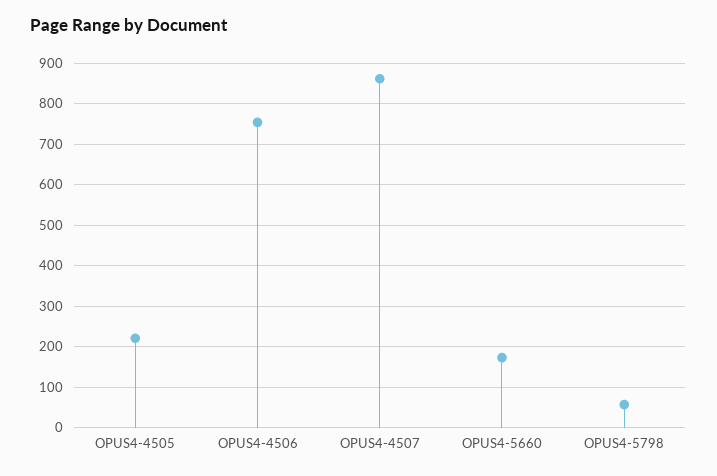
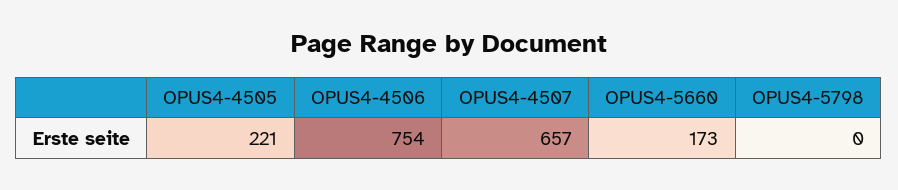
OPUS4-4507: 860 -> 657
OPUS4-5798: 60 -> 0

